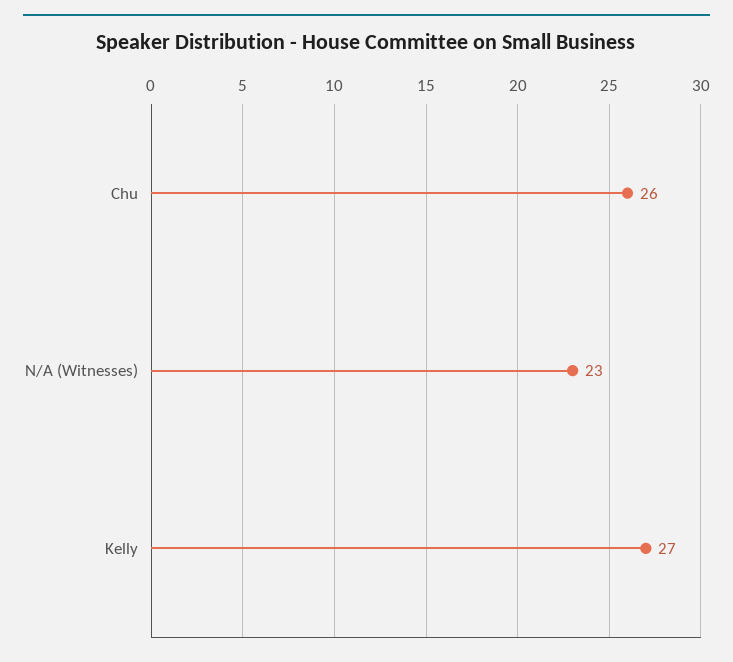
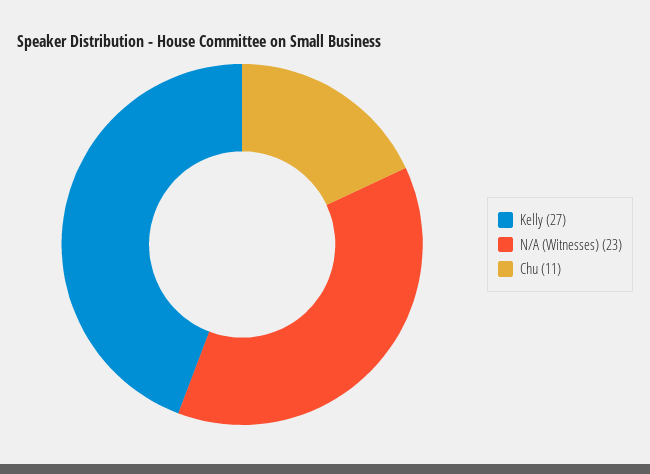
Chu: 26 -> 11

